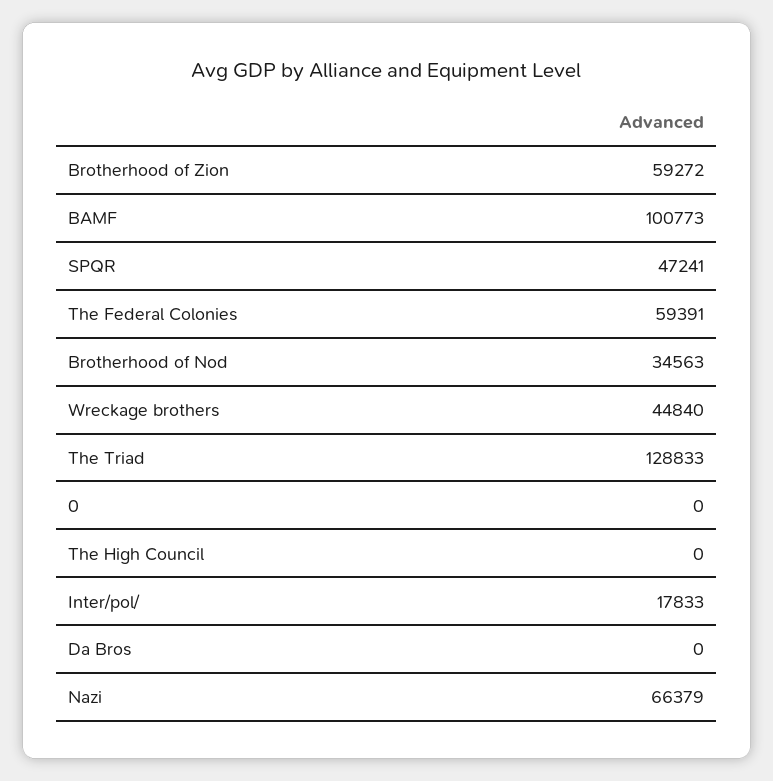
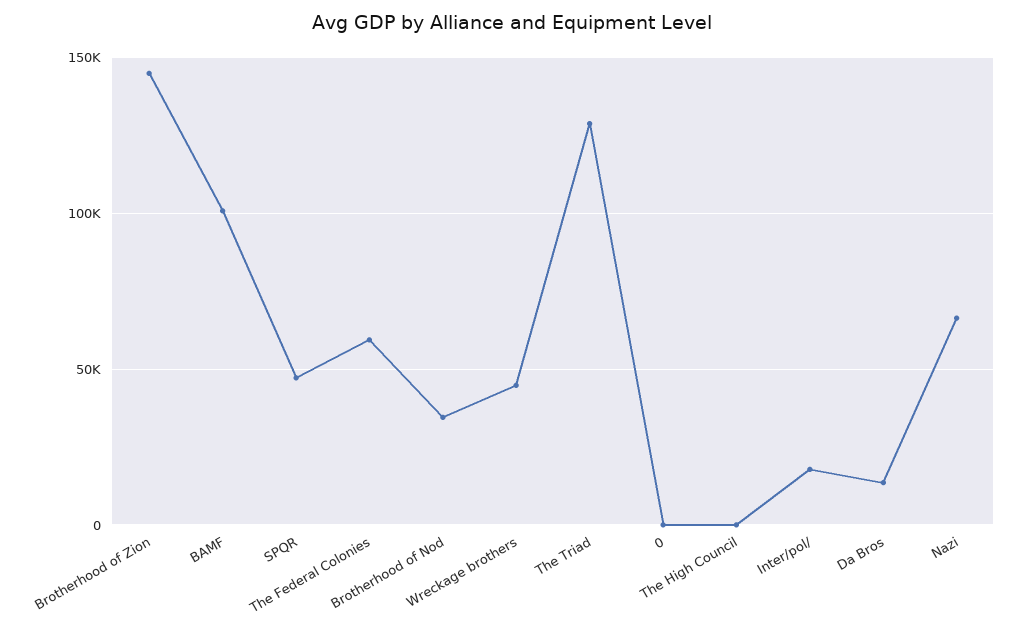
Brotherhood of Zion: 59272 -> 145000
Da Bros: 0 -> 15000

